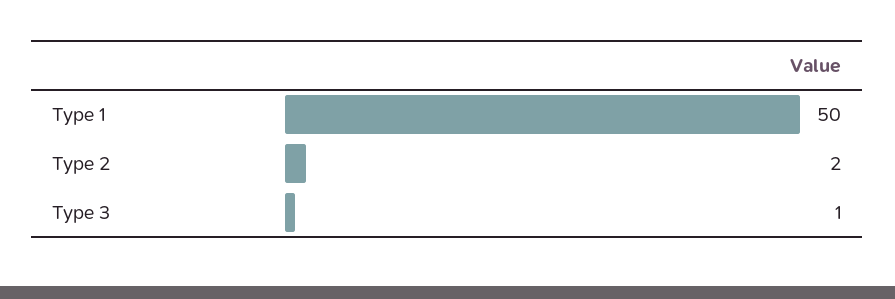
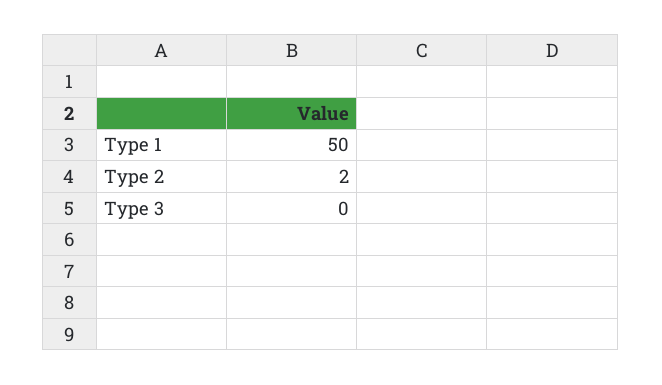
Type 3: 1 -> 0

